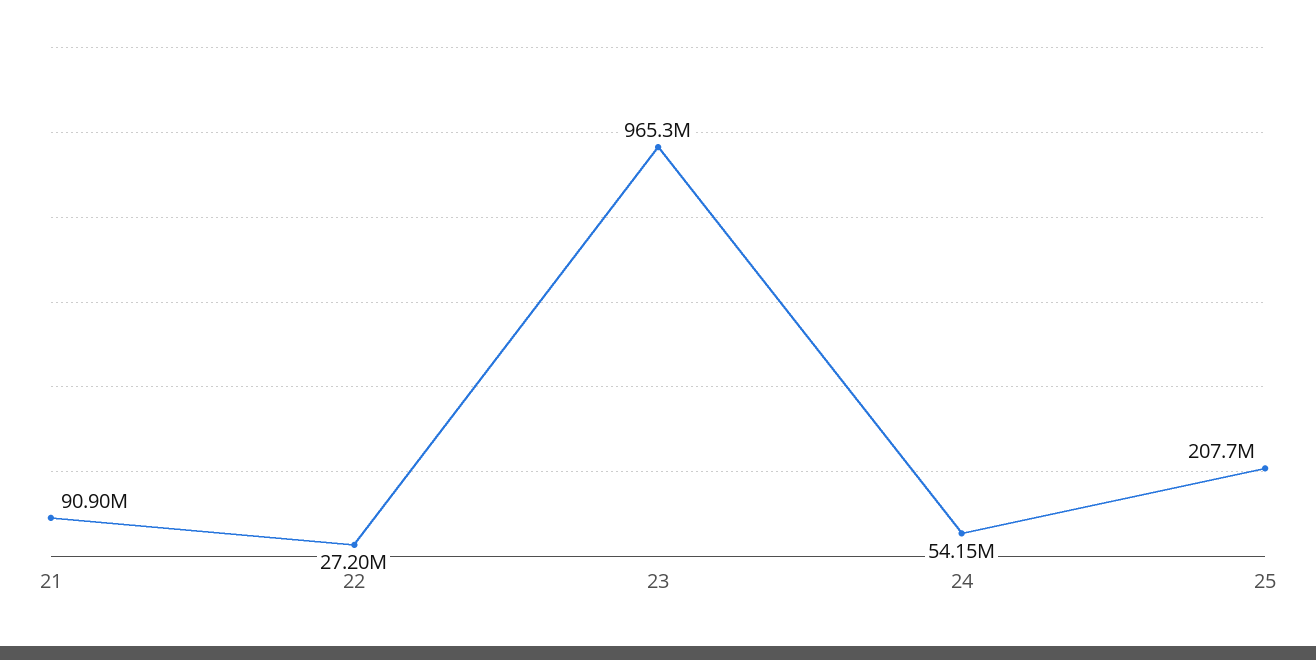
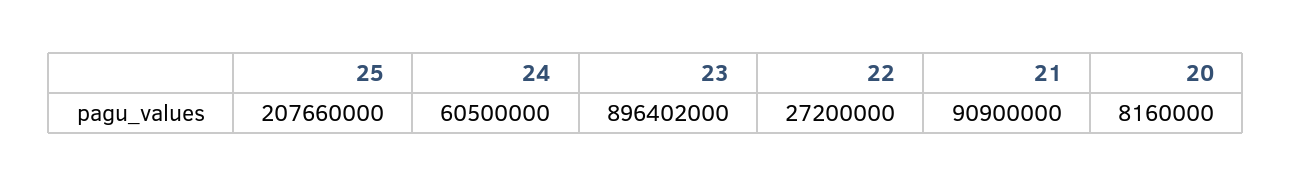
23: 965300000 -> 896402000
24: 54150000 -> 60500000
20: none -> 8160000

